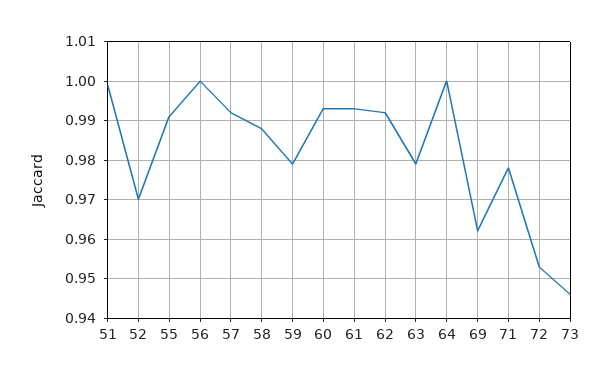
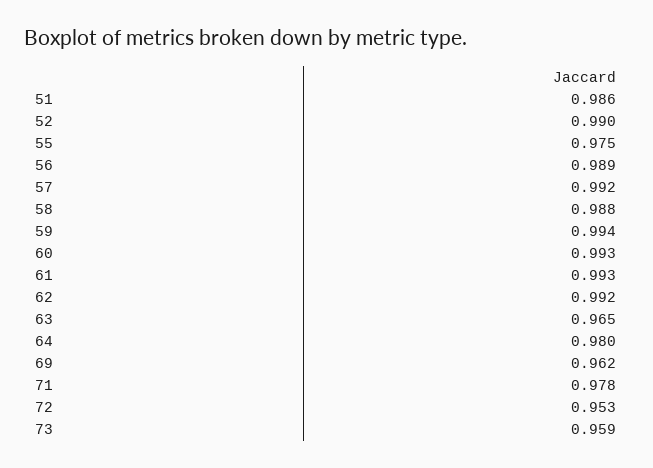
51: 1 -> 0.986
52: 0.97 -> 0.99
55: 0.99 -> 0.975
56: 1 -> 0.989
59: 0.98 -> 0.994
63: 0.98 -> 0.965
64: 1 -> 0.98
73: 0.945 -> 0.959

